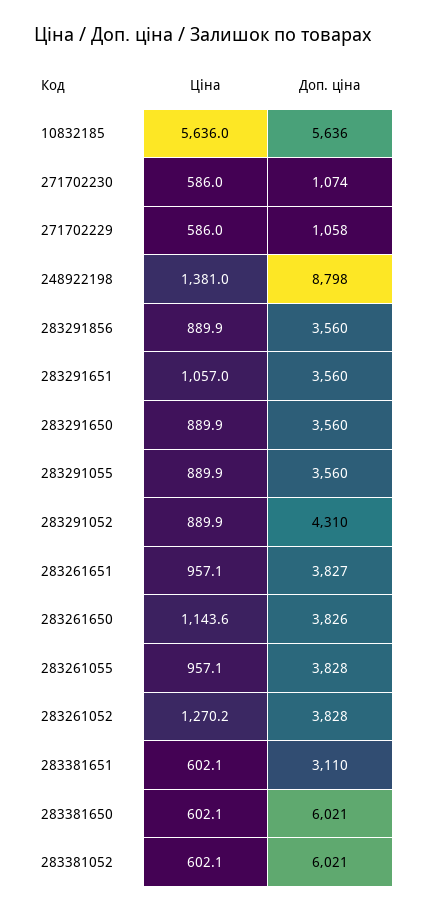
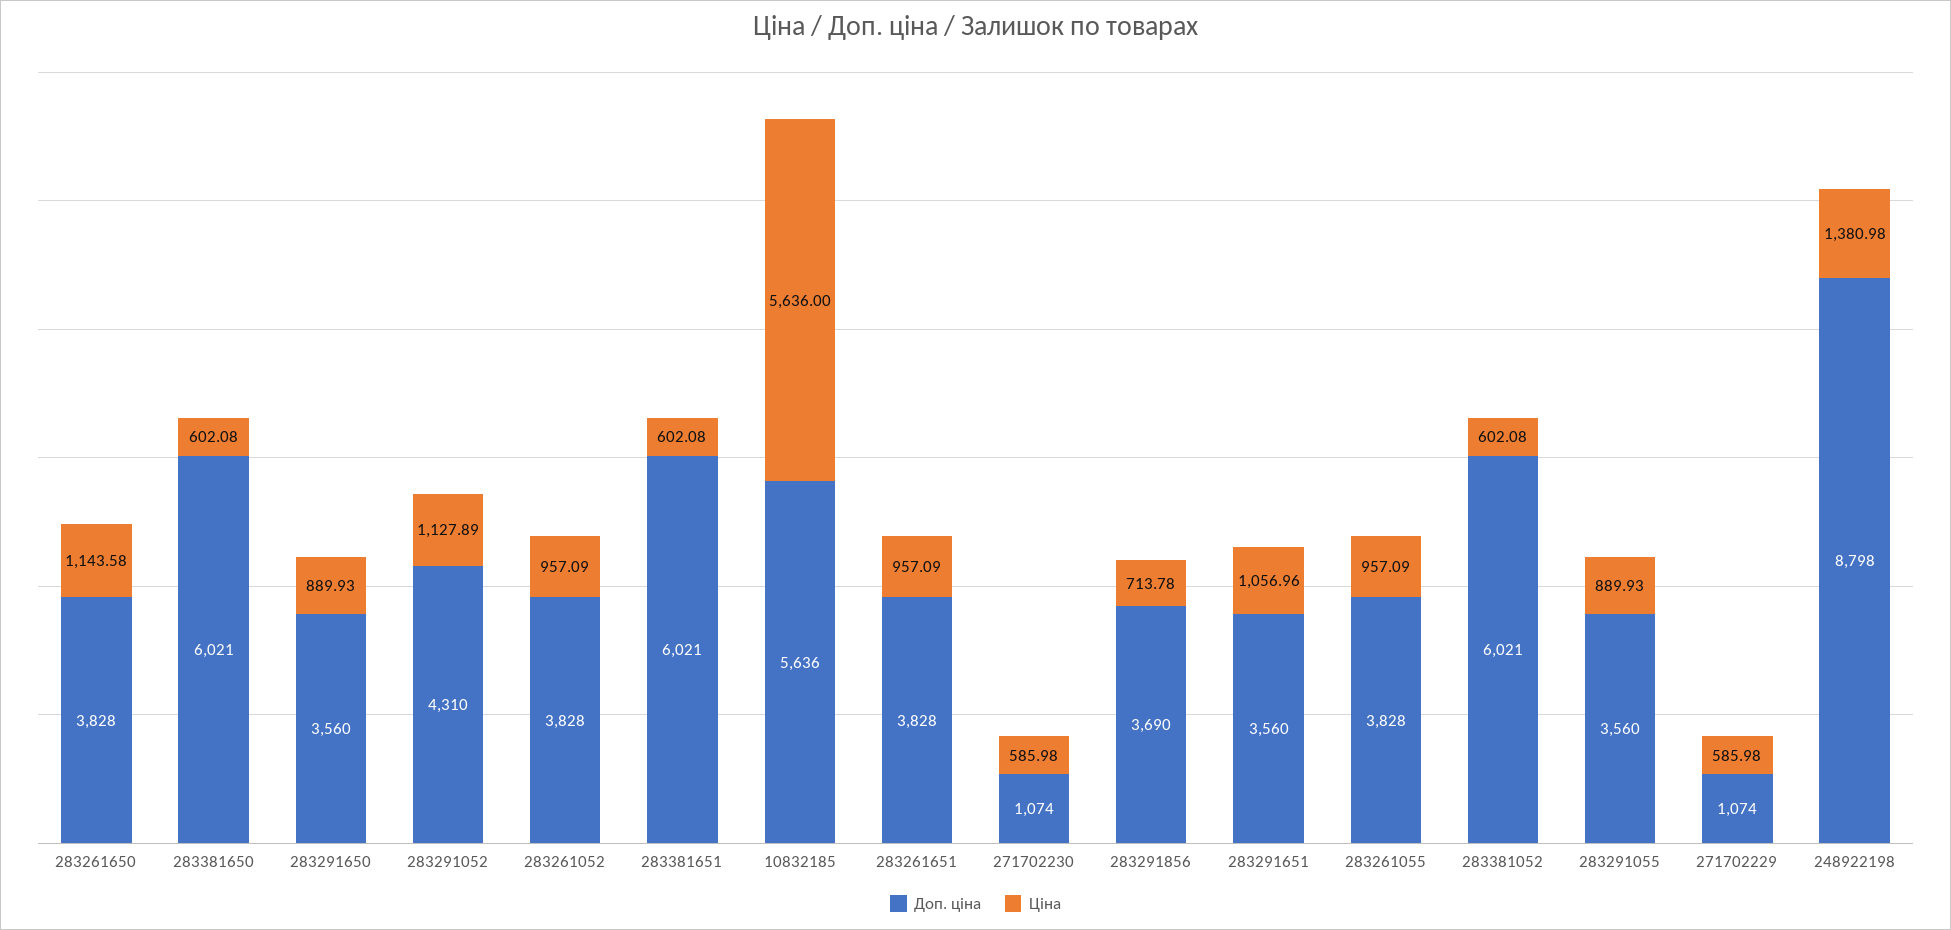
Доп. ціна, 271702229: 1058 -> 1074
Ціна, 283291856: 889.9 -> 713.78
Доп. ціна, 283291856: 3560 -> 3690
Ціна, 283291052: 889.9 -> 1127.89
Доп. ціна, 283261651: 3827 -> 3828
Доп. ціна, 283261650: 3826 -> 3828
Ціна, 283261052: 1270.2 -> 957.09
Доп. ціна, 283381651: 3110 -> 6021

